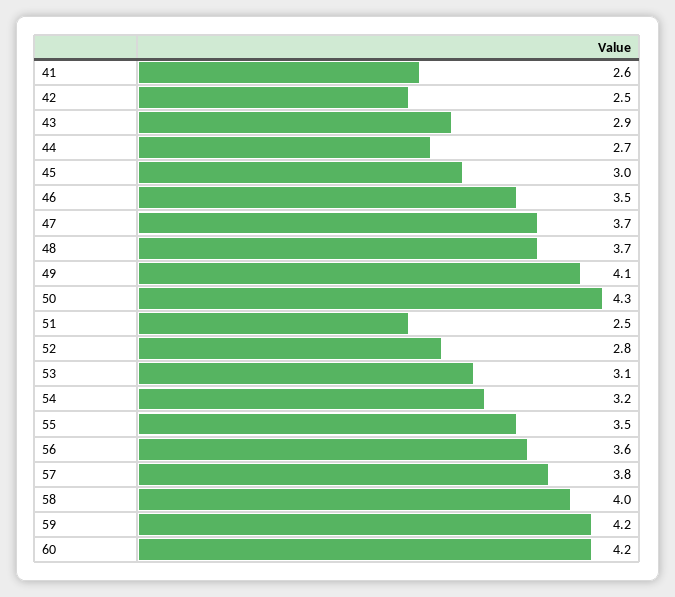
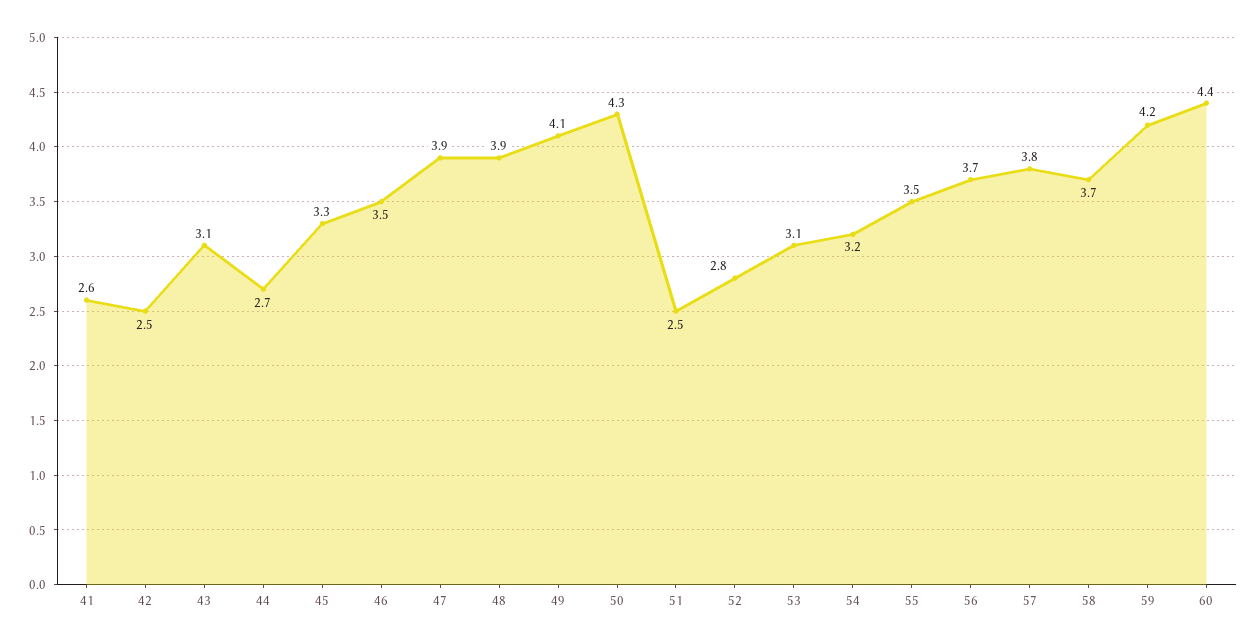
43: 2.9 -> 3.1
45: 3 -> 3.3
47: 3.7 -> 3.9
48: 3.7 -> 3.9
56: 3.6 -> 3.7
58: 4 -> 3.7
60: 4.2 -> 4.4

